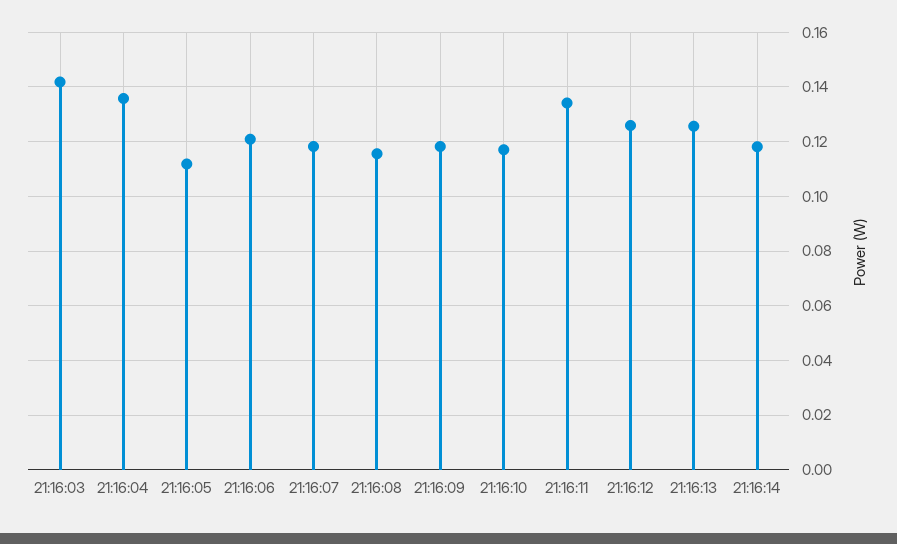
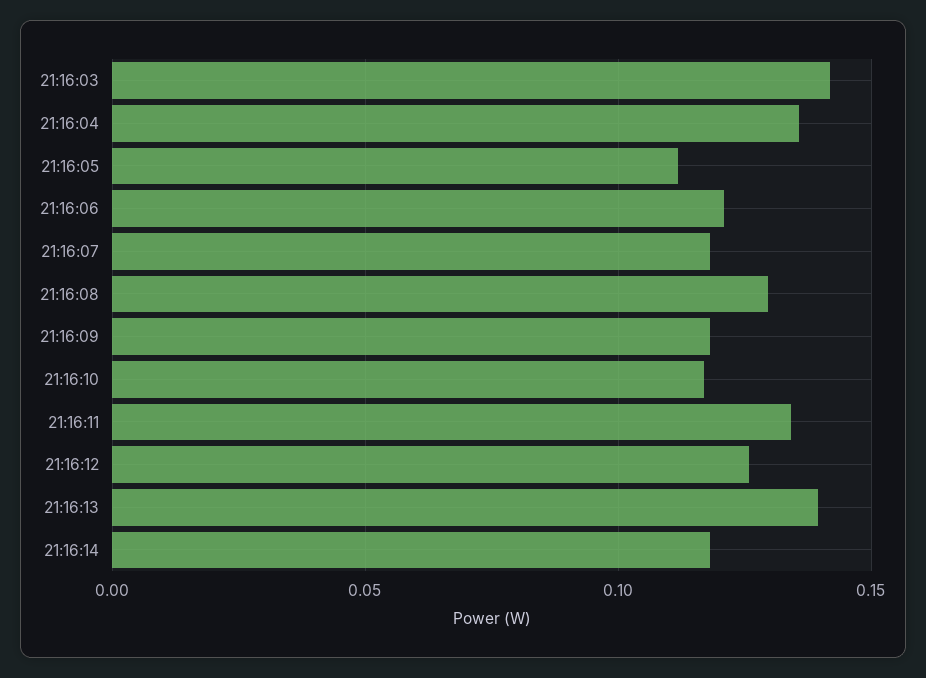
21:16:08: 0.115 -> 0.13
21:16:13: 0.125 -> 0.14

